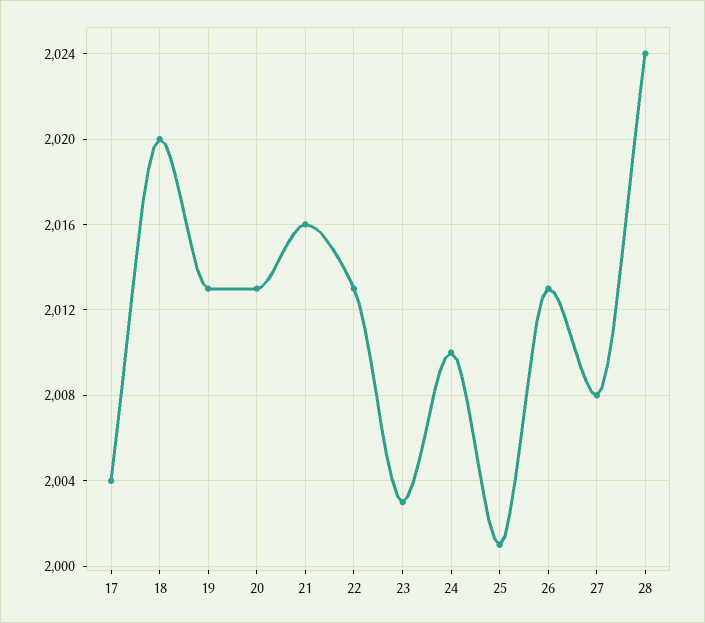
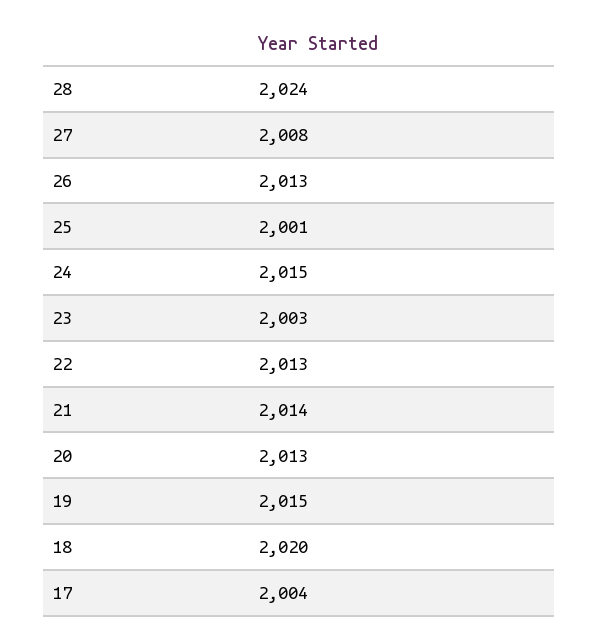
19: 2013 -> 2015
21: 2016 -> 2014
24: 2010 -> 2015

